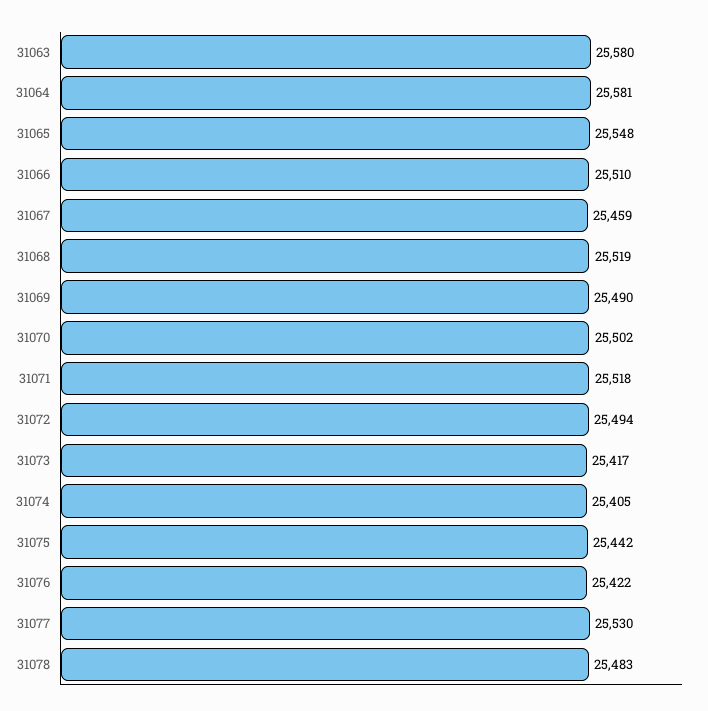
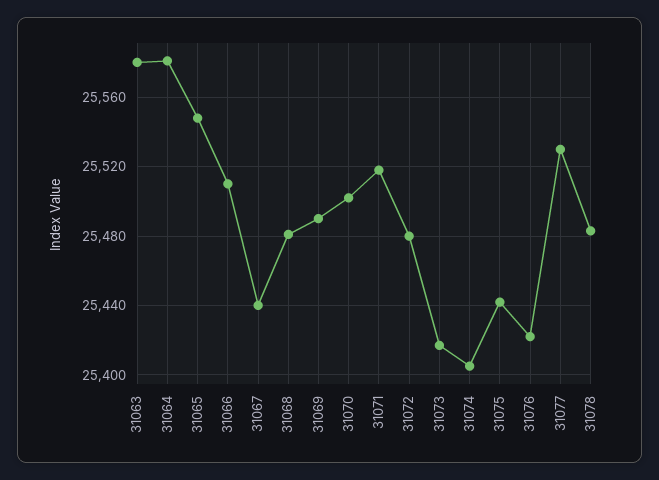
31067: 25459 -> 25440
31068: 25519 -> 25480
31072: 25494 -> 25480

